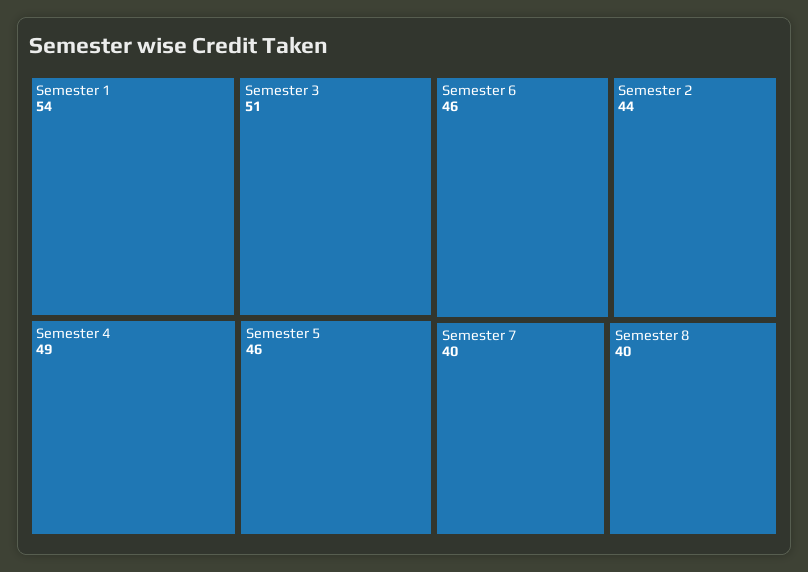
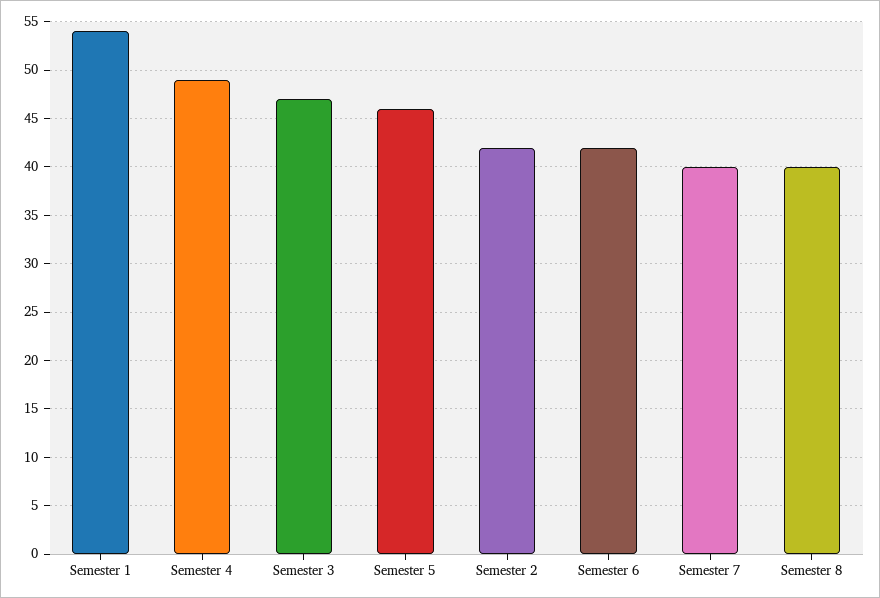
Semester 3: 51 -> 47
Semester 6: 46 -> 42
Semester 2: 44 -> 42

